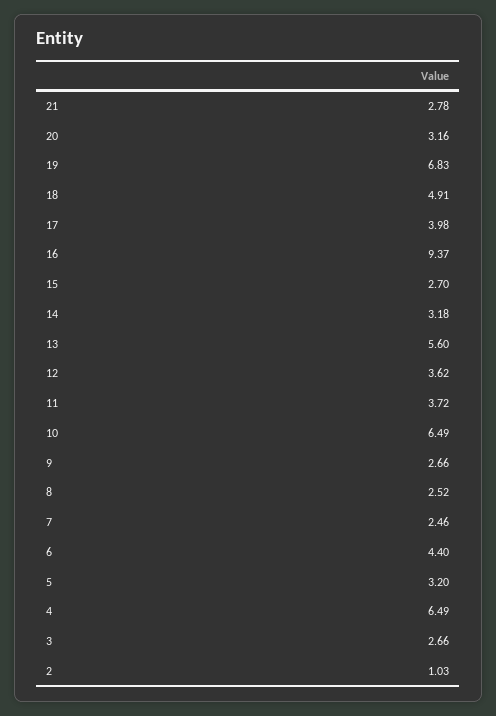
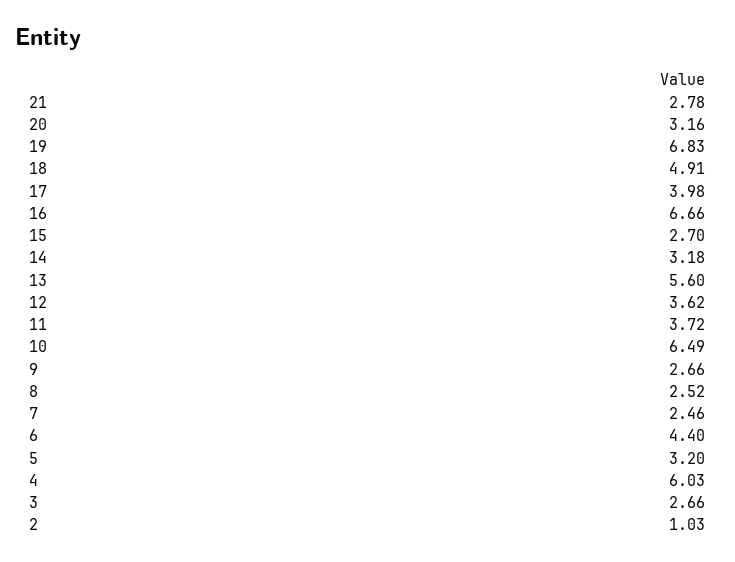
16: 9.37 -> 6.66
4: 6.49 -> 6.03

